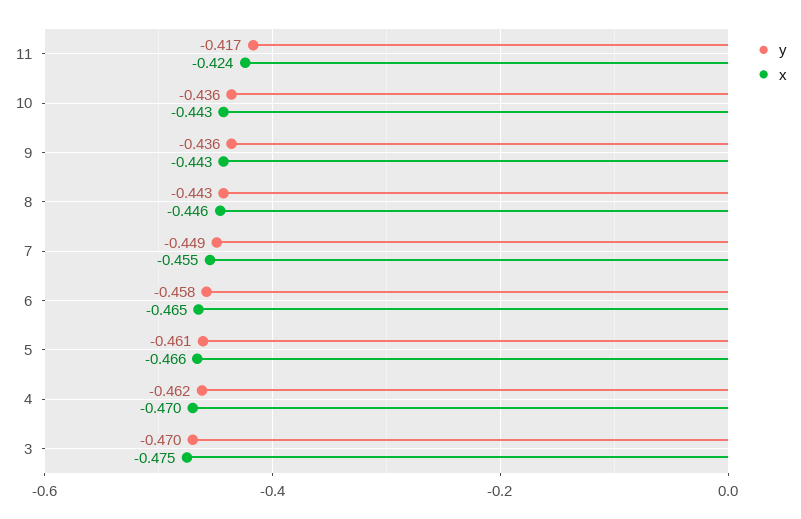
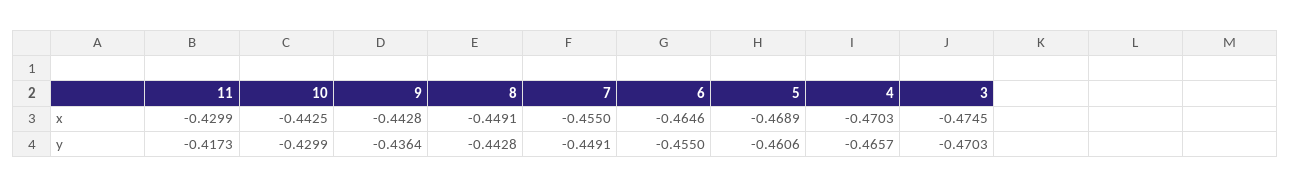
x, 11: -0.424 -> -0.4299
y, 10: -0.436 -> -0.4299
x, 8: -0.446 -> -0.4491
y, 6: -0.458 -> -0.455
x, 5: -0.466 -> -0.4689
y, 4: -0.462 -> -0.4657

